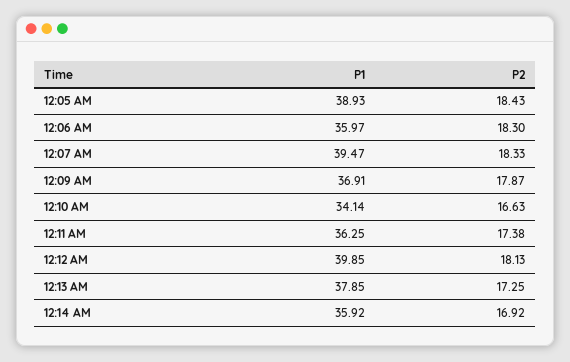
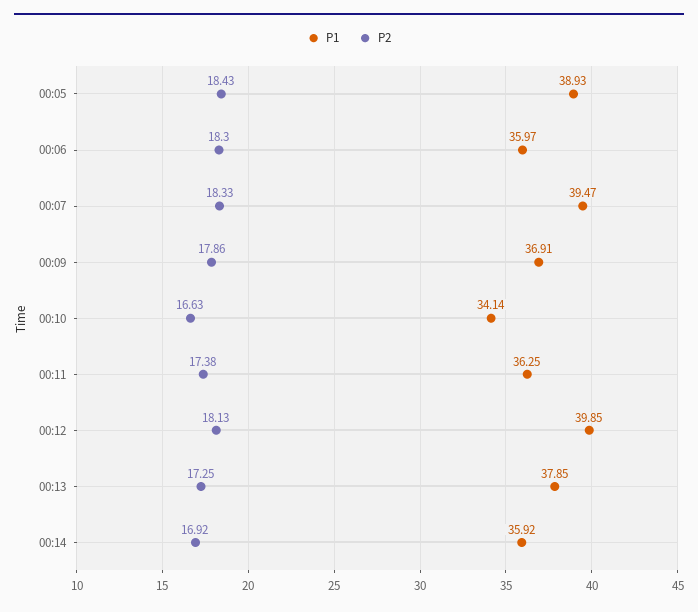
P2, 12:09 AM: 17.87 -> 17.86

